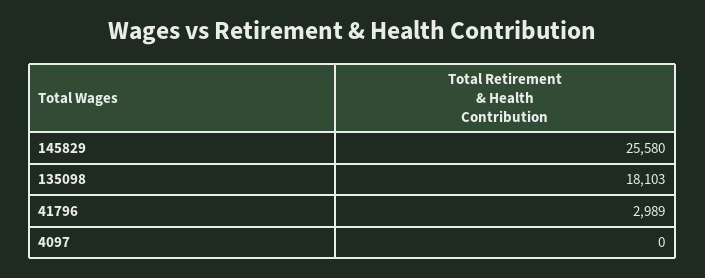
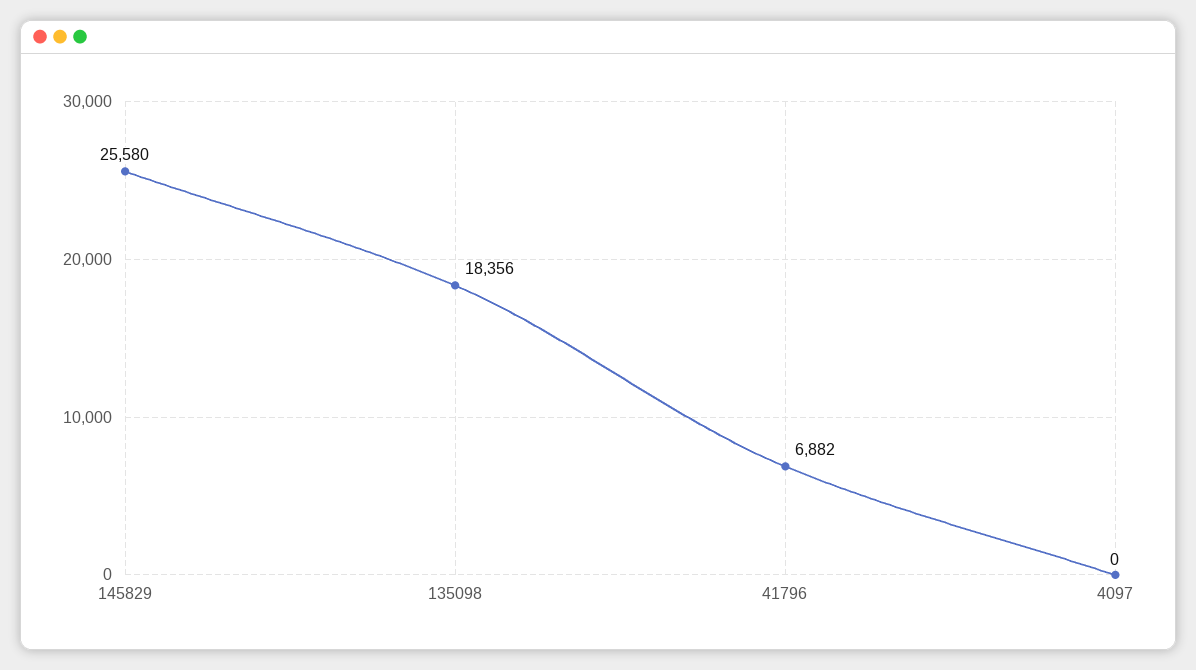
135098: 18103 -> 18356
41796: 2989 -> 6882

